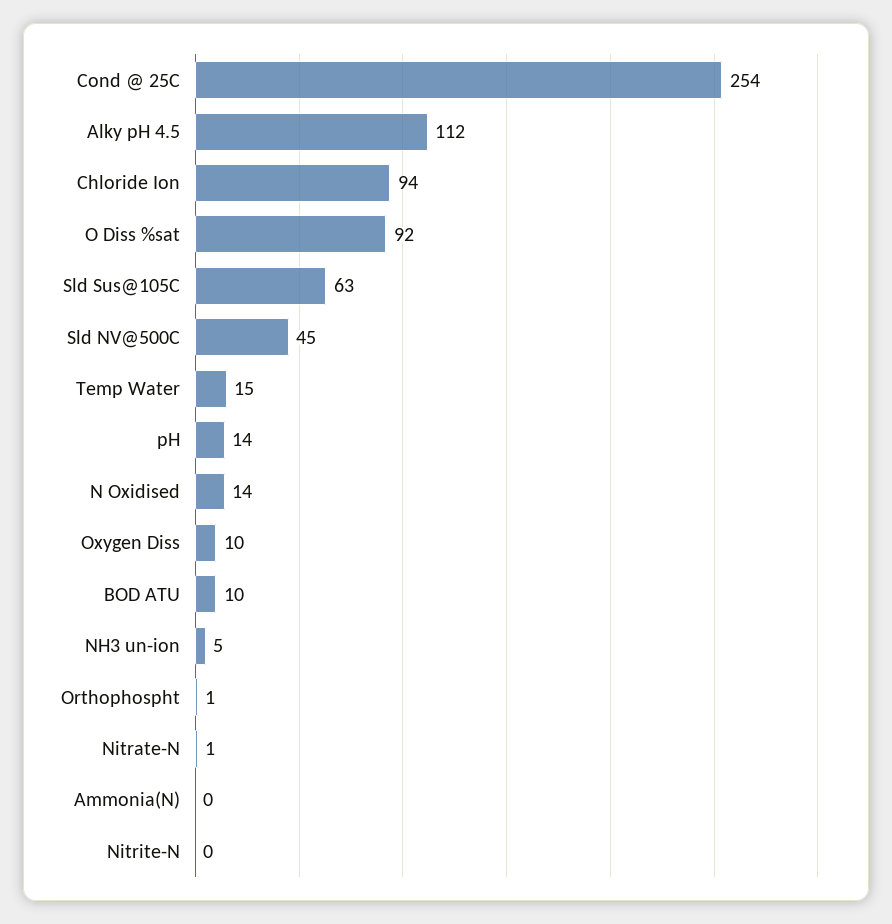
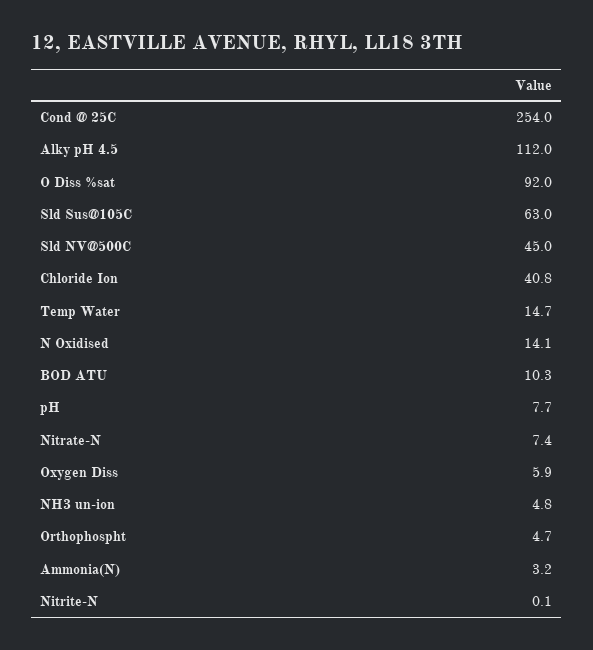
Chloride Ion: 94 -> 40.8
pH: 14 -> 7.7
Oxygen Diss: 10 -> 5.9
Orthophospht: 1 -> 4.7
Nitrate-N: 1 -> 7.4
Ammonia(N): 0 -> 3.2

